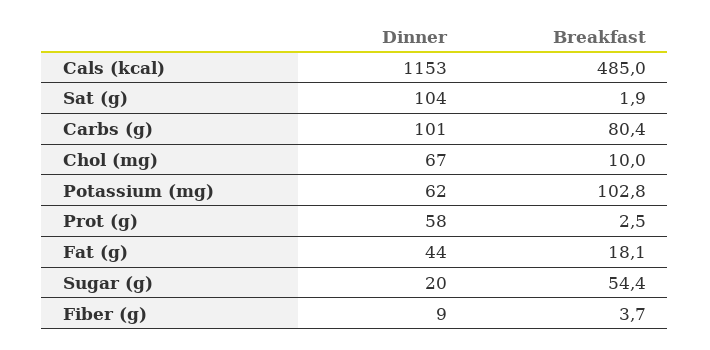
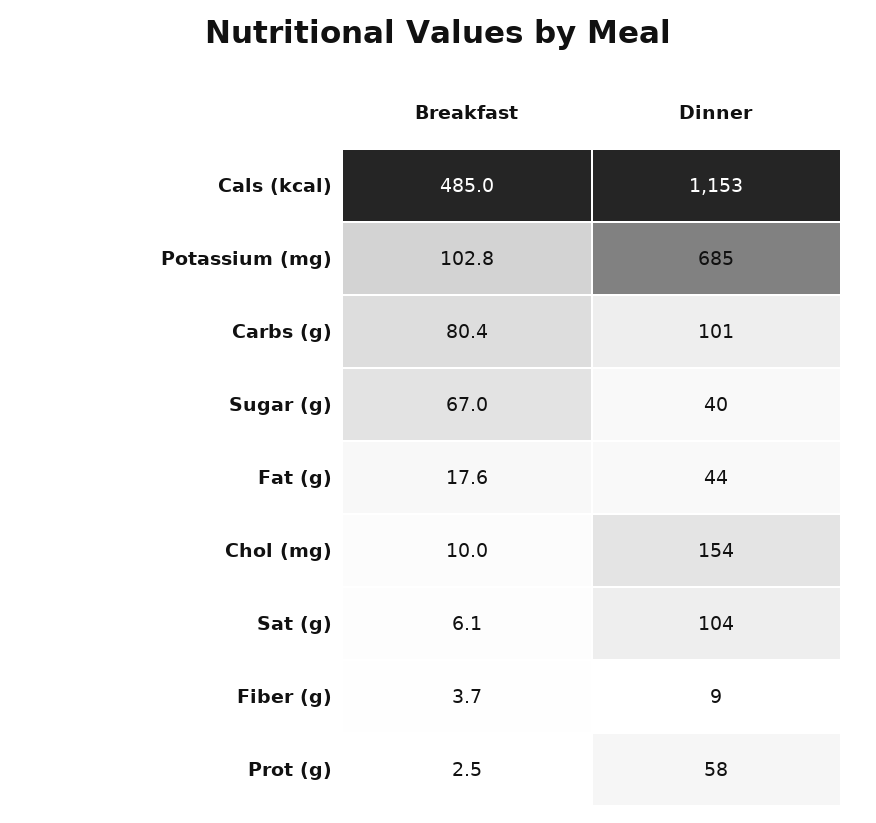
Breakfast, Sat (g): 1.9 -> 6.1
Dinner, Chol (mg): 67 -> 154
Dinner, Potassium (mg): 62 -> 685
Breakfast, Fat (g): 18.1 -> 17.6
Dinner, Sugar (g): 20 -> 40
Breakfast, Sugar (g): 54.4 -> 67

